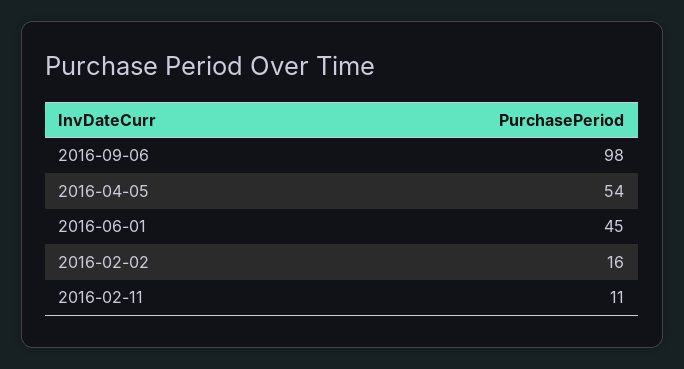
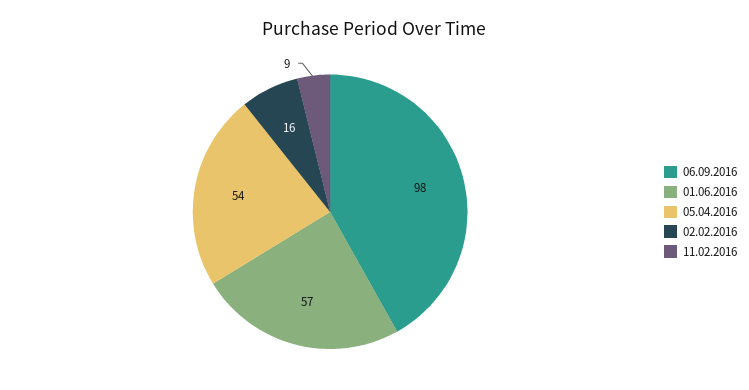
2016-06-01: 45 -> 57
2016-02-11: 11 -> 9

